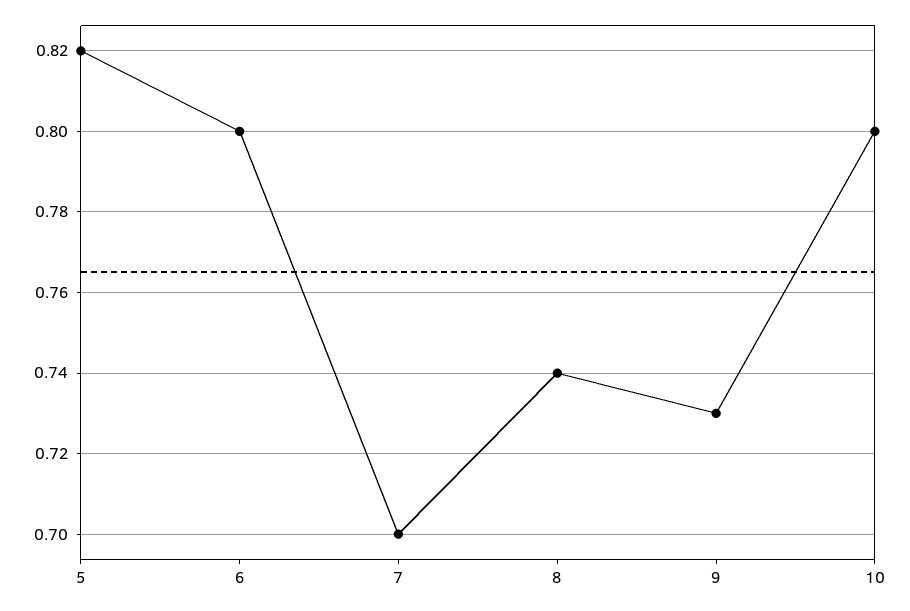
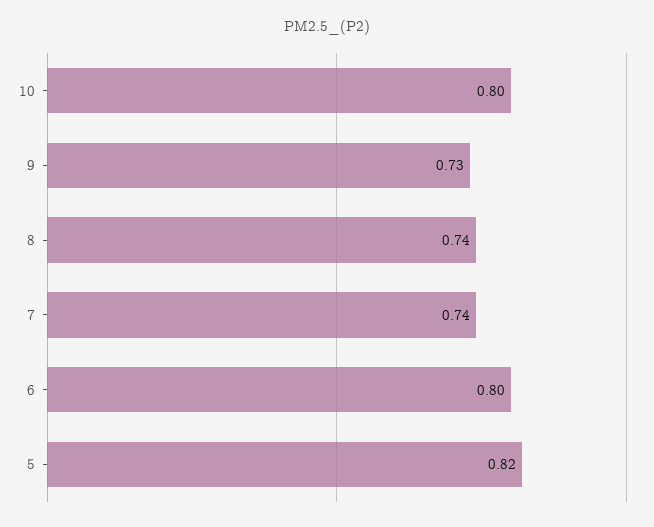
7: 0.7 -> 0.74

